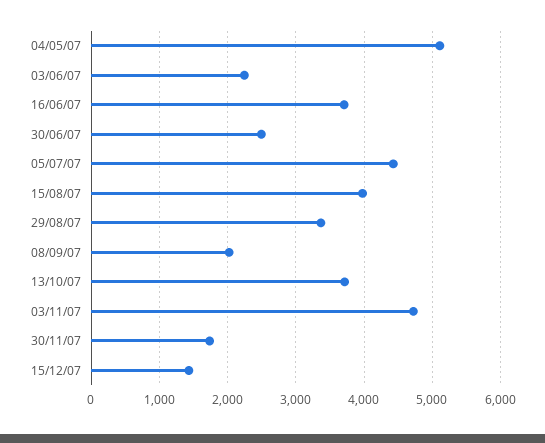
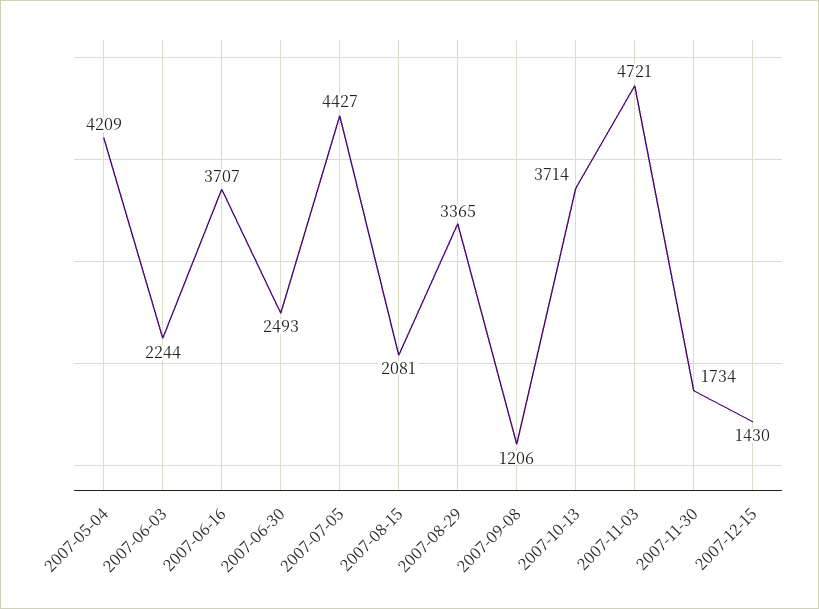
04/05/07: 5100 -> 4209
15/08/07: 4000 -> 2081
08/09/07: 2000 -> 1206

